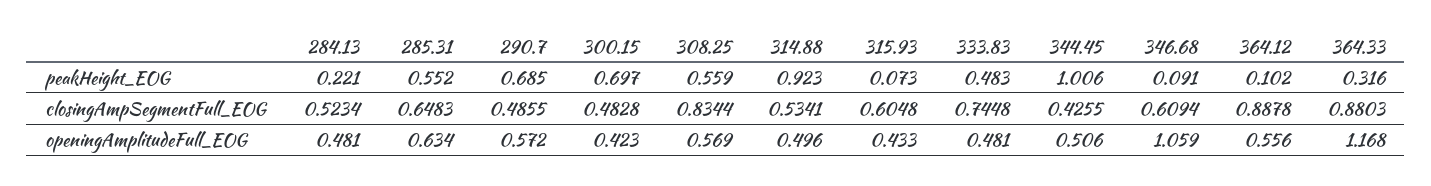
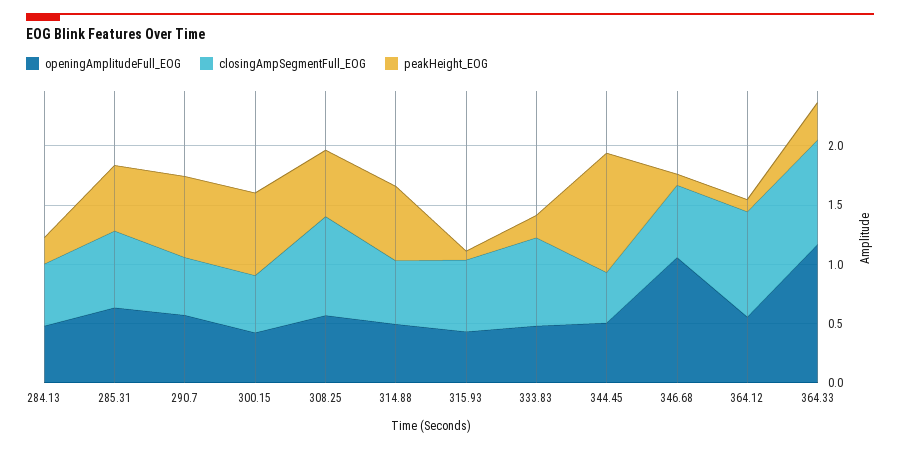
peakHeight_EOG, 314.88: 0.923 -> 0.6
peakHeight_EOG, 333.83: 0.483 -> 0.2

